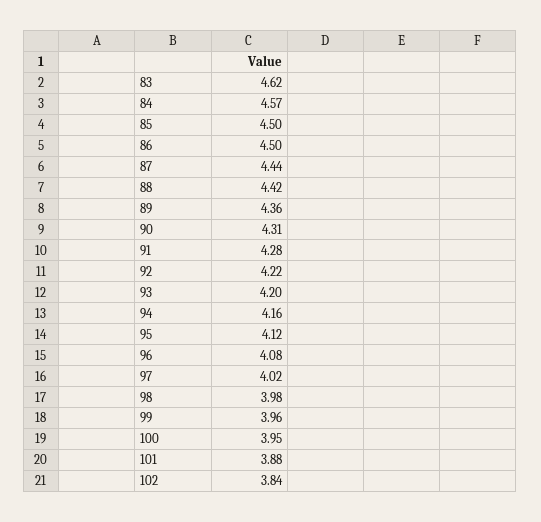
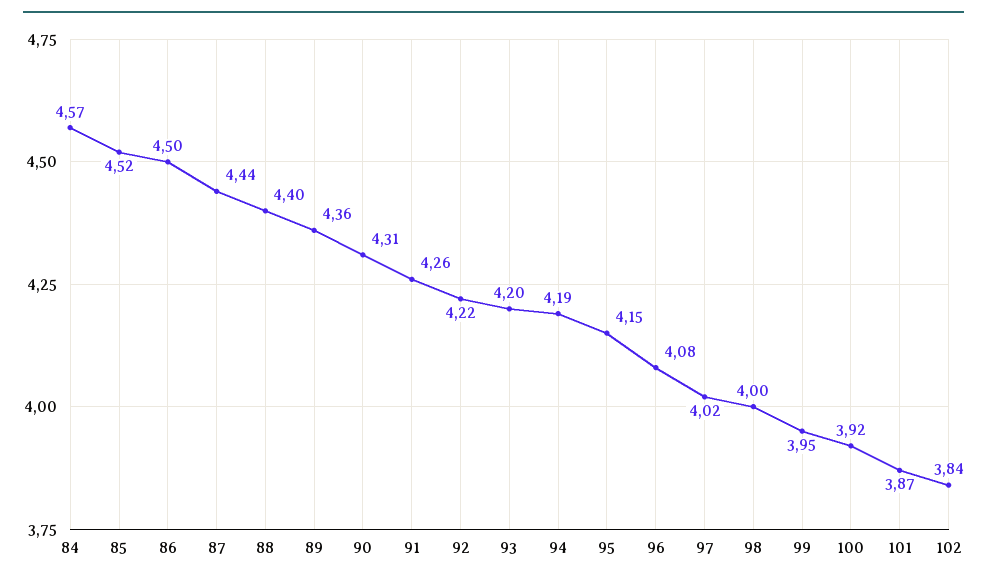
83: 4.62 -> none
85: 4.5 -> 4.52
88: 4.42 -> 4.4
91: 4.28 -> 4.26
94: 4.16 -> 4.19
95: 4.12 -> 4.15
98: 3.98 -> 4
99: 3.96 -> 3.95
100: 3.95 -> 3.92
101: 3.88 -> 3.87

